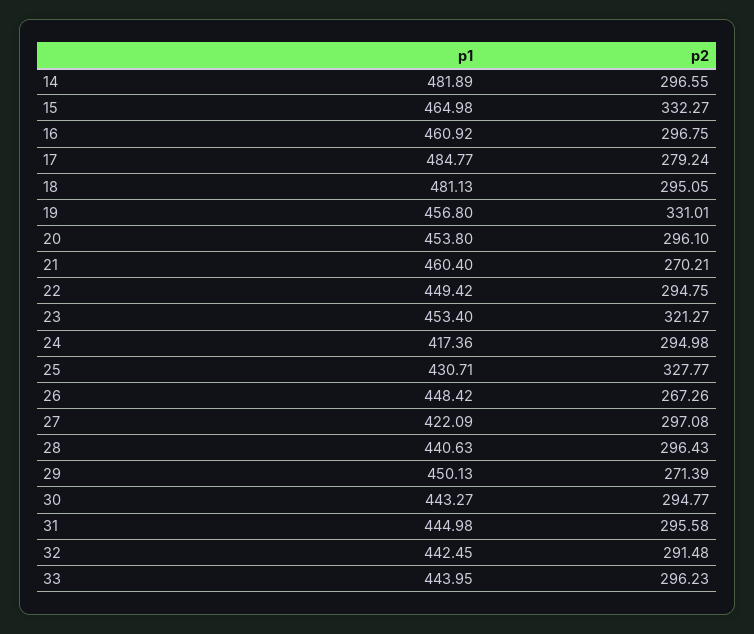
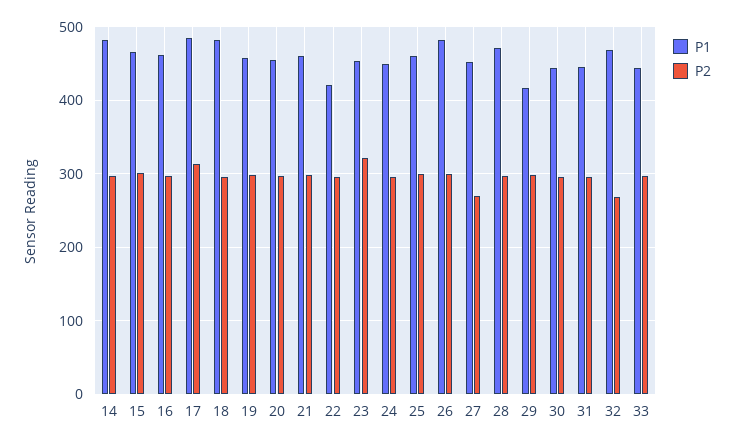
p2, 15: 332.27 -> 300
p2, 17: 279.24 -> 310
p2, 19: 331.01 -> 300
p2, 21: 270.21 -> 300
p1, 22: 449.42 -> 420
p1, 24: 417.36 -> 450
p1, 25: 430.71 -> 460
p2, 25: 327.77 -> 300
p1, 26: 448.42 -> 480
p2, 26: 267.26 -> 300
p1, 27: 422.09 -> 450
p2, 27: 297.08 -> 270
p1, 28: 440.63 -> 470
p1, 29: 450.13 -> 420
p2, 29: 271.39 -> 300
p1, 32: 442.45 -> 470
p2, 32: 291.48 -> 270

